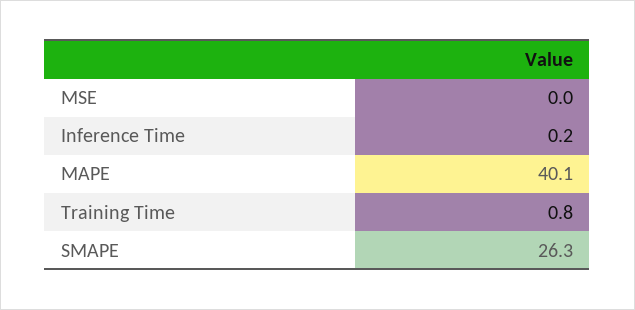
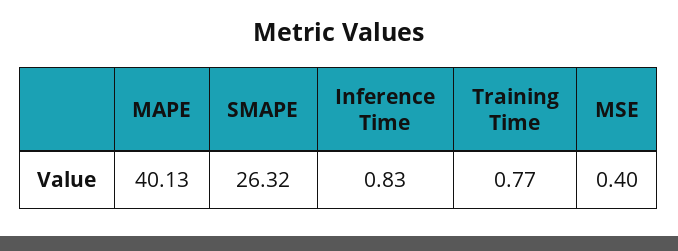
MSE: 0 -> 0.4
Inference Time: 0.2 -> 0.83

